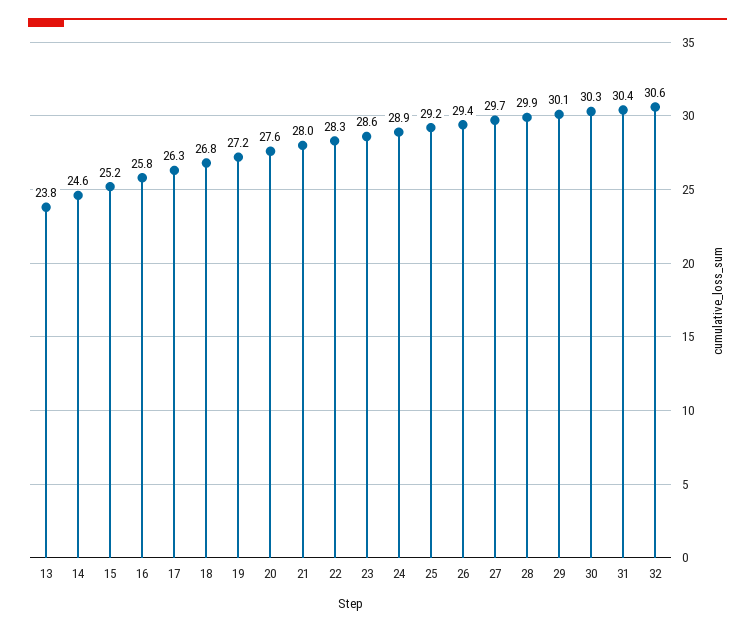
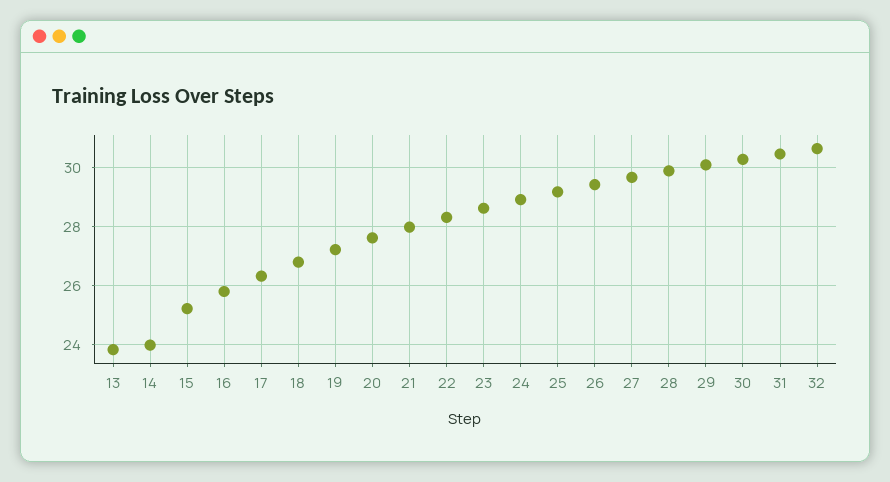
14: 24.6 -> 24

